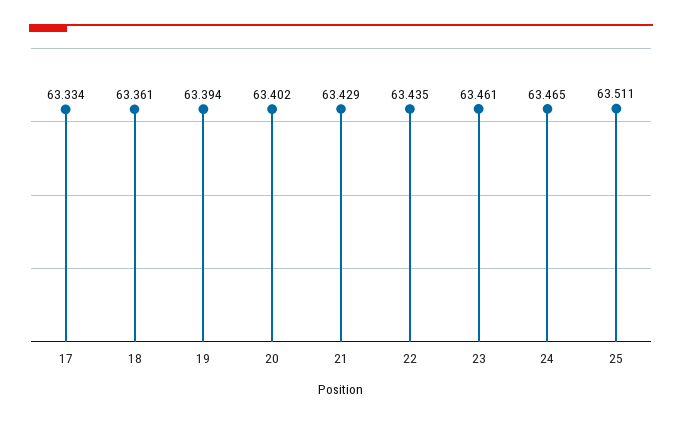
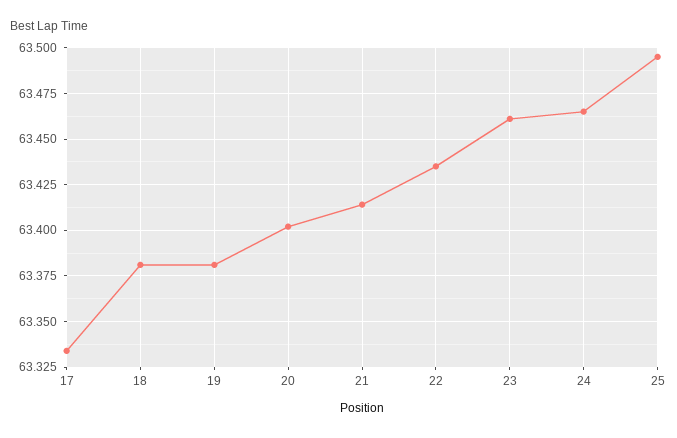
18: 63.361 -> 63.38
19: 63.394 -> 63.38
21: 63.429 -> 63.415
25: 63.511 -> 63.495

